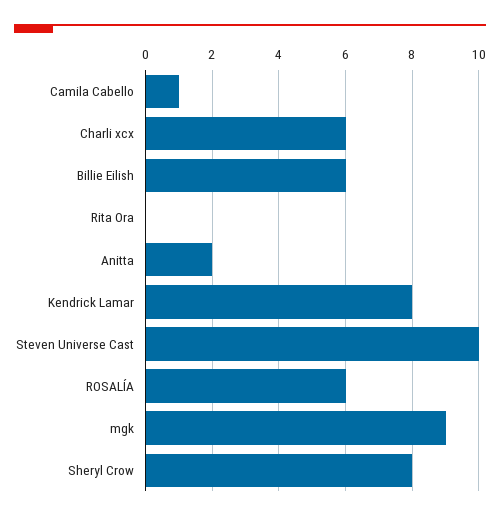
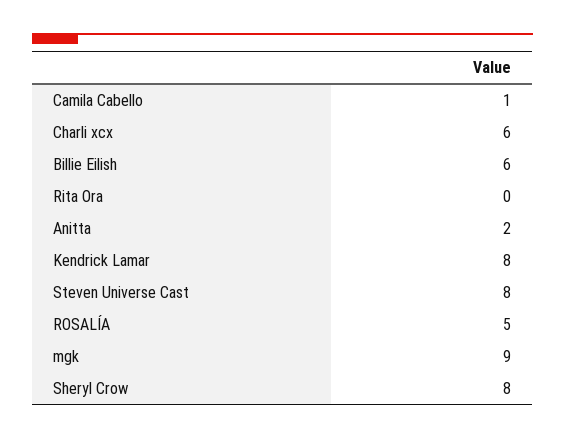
Steven Universe Cast: 10 -> 8
ROSALÍA: 6 -> 5

